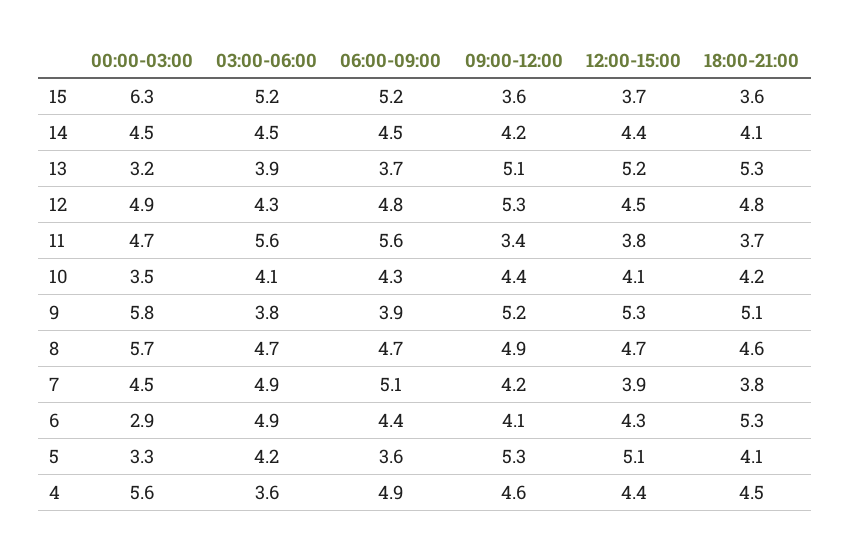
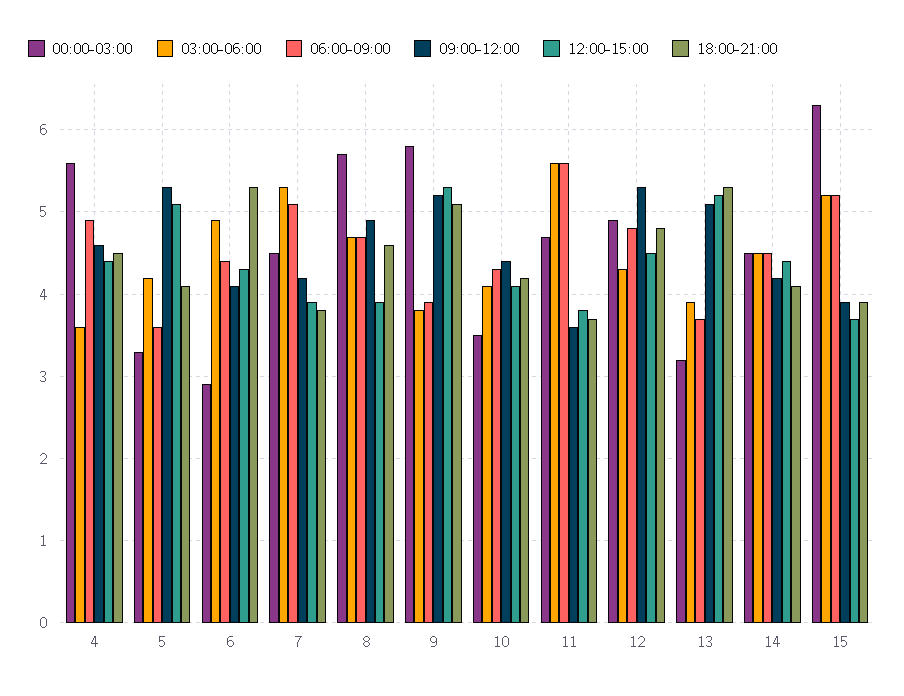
09:00-12:00, 15: 3.6 -> 3.9
18:00-21:00, 15: 3.6 -> 3.9
09:00-12:00, 11: 3.4 -> 3.6
12:00-15:00, 8: 4.7 -> 3.9
03:00-06:00, 7: 4.9 -> 5.3

